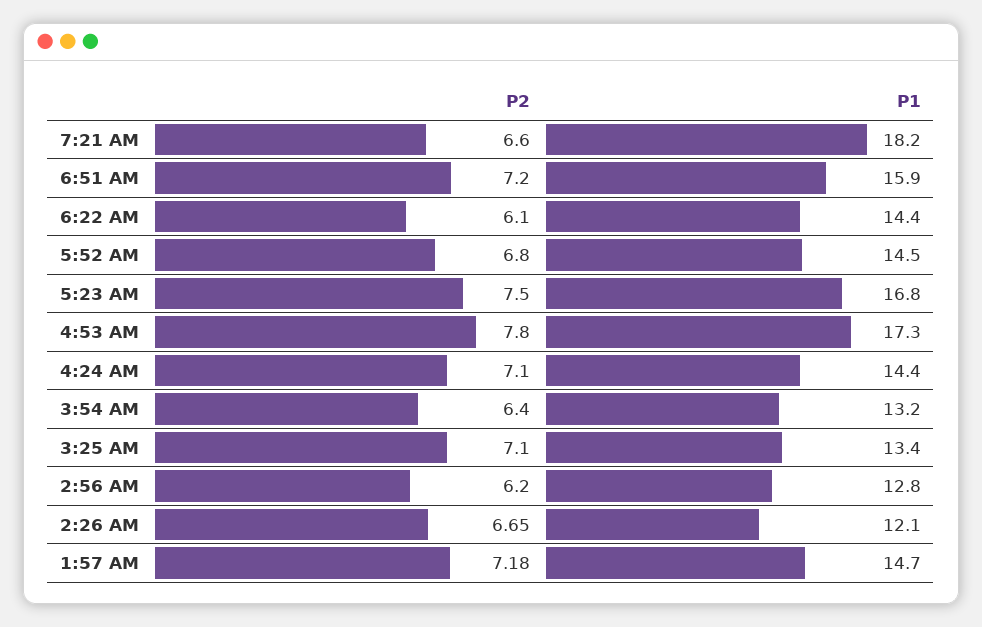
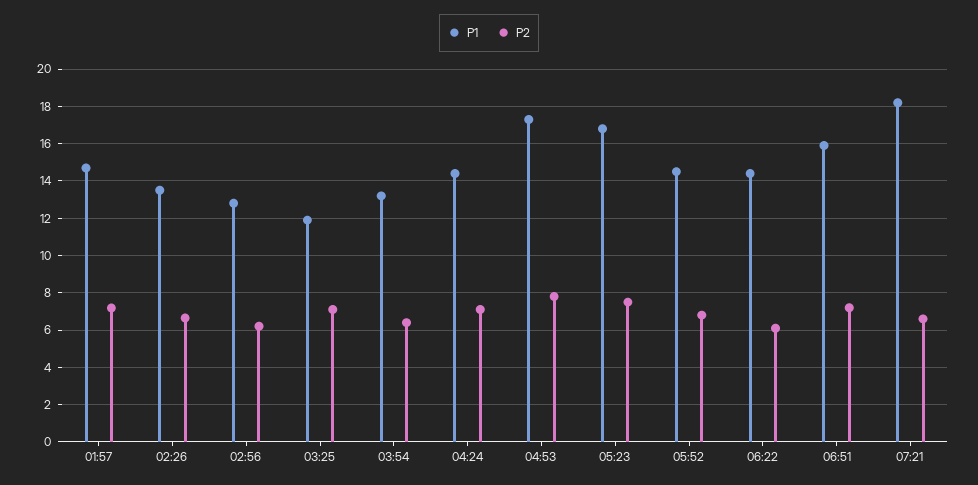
P1, 3:25 AM: 13.4 -> 12
P1, 2:26 AM: 12.1 -> 13.5

